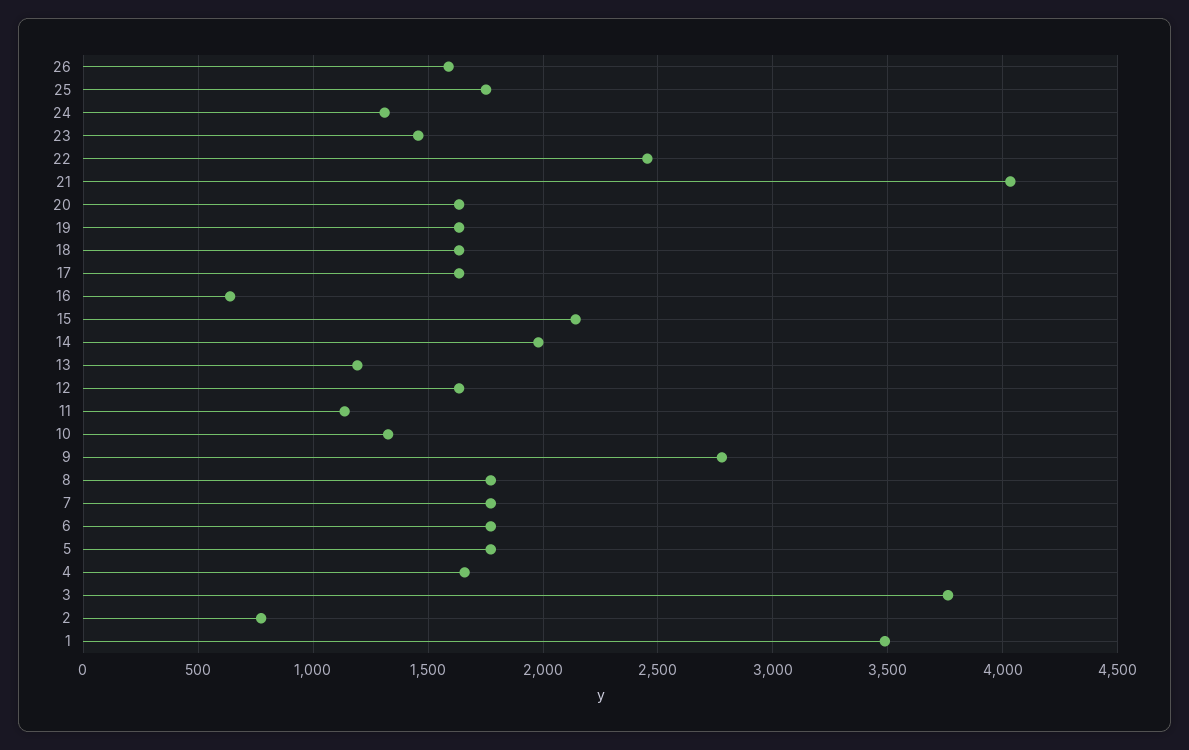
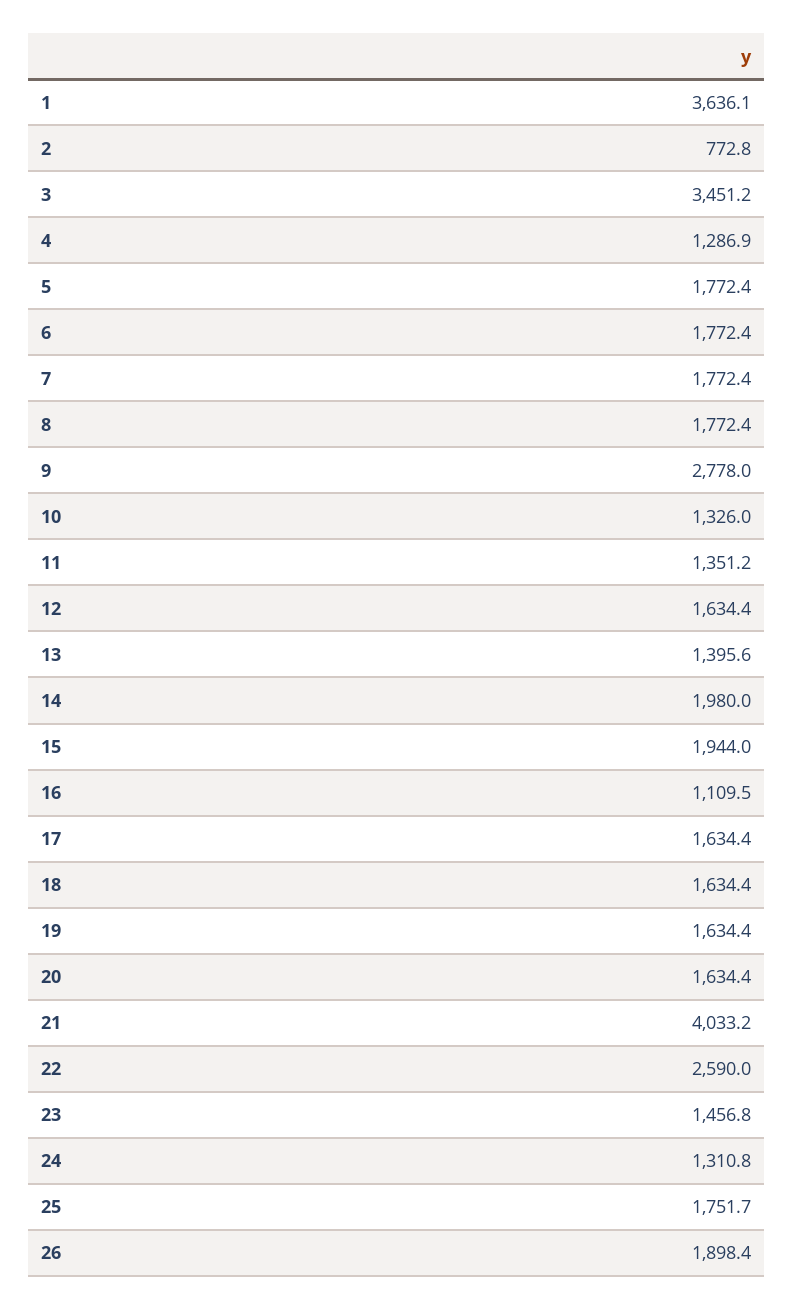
26: 1600 -> 1898.4
22: 2450 -> 2590
16: 650 -> 1109.5
15: 2150 -> 1944
13: 1200 -> 1395.6
11: 1150 -> 1351.2
4: 1650 -> 1286.9
3: 3750 -> 3451.2
1: 3500 -> 3636.1

